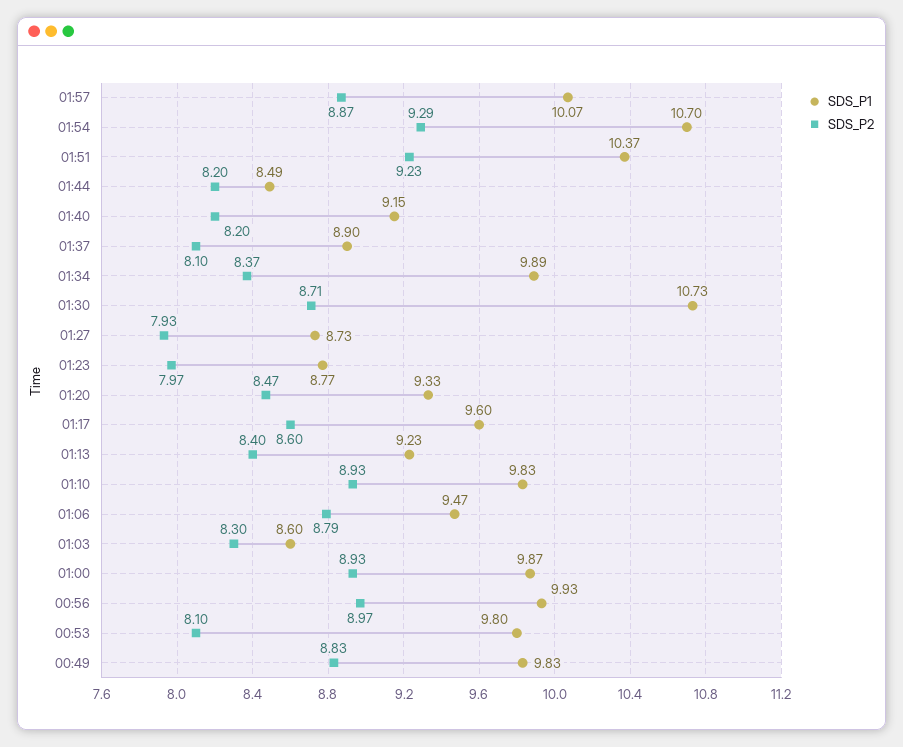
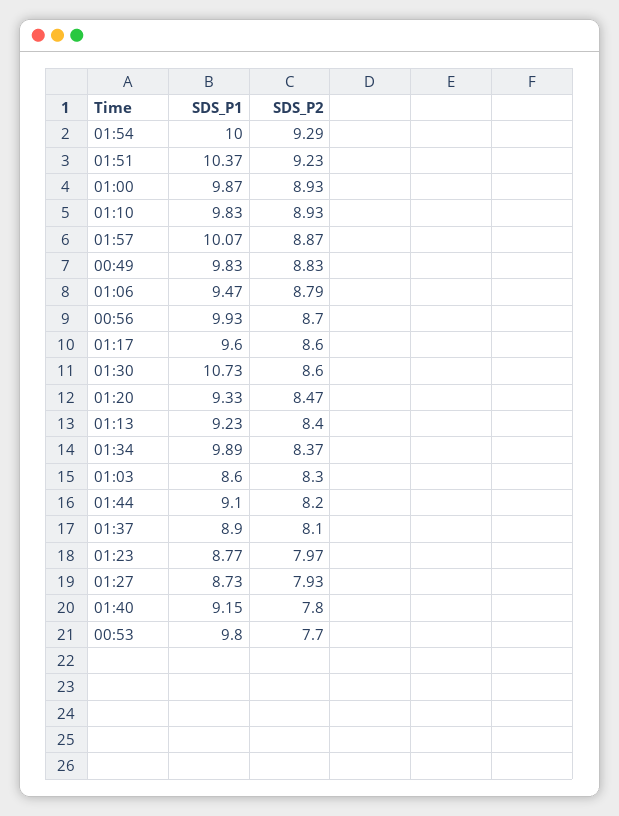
SDS_P1, 01:54: 10.7 -> 10
SDS_P1, 01:44: 8.49 -> 9.1
SDS_P2, 01:40: 8.2 -> 7.8
SDS_P2, 01:30: 8.71 -> 8.6
SDS_P2, 00:56: 8.97 -> 8.7
SDS_P2, 00:53: 8.1 -> 7.7

